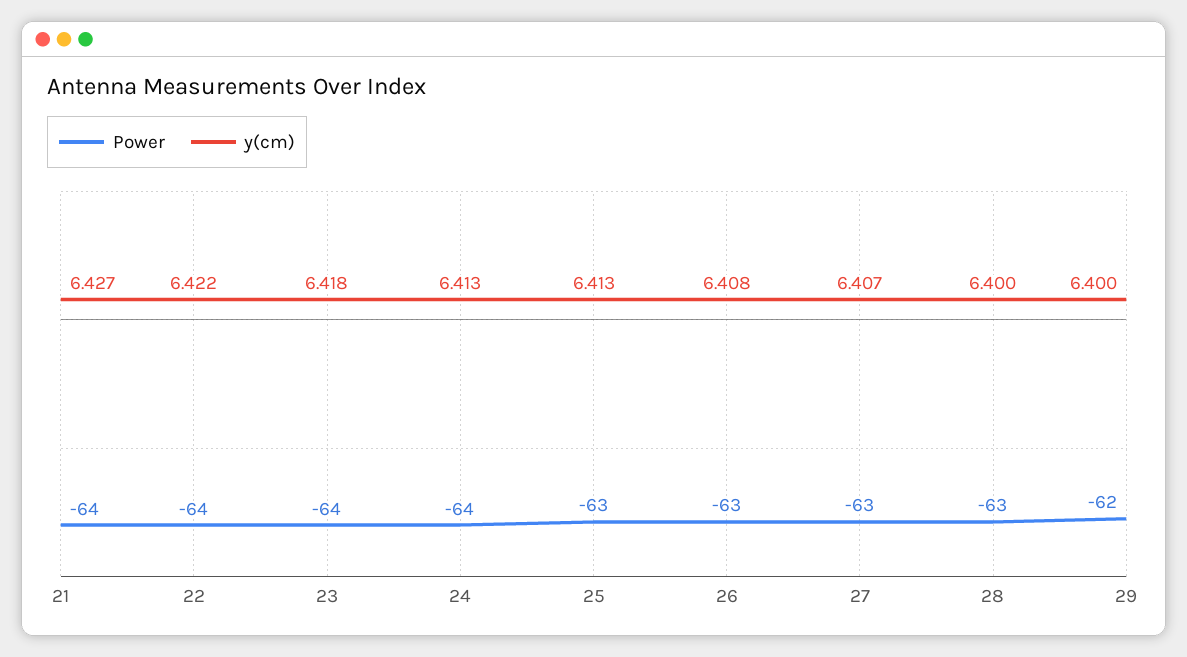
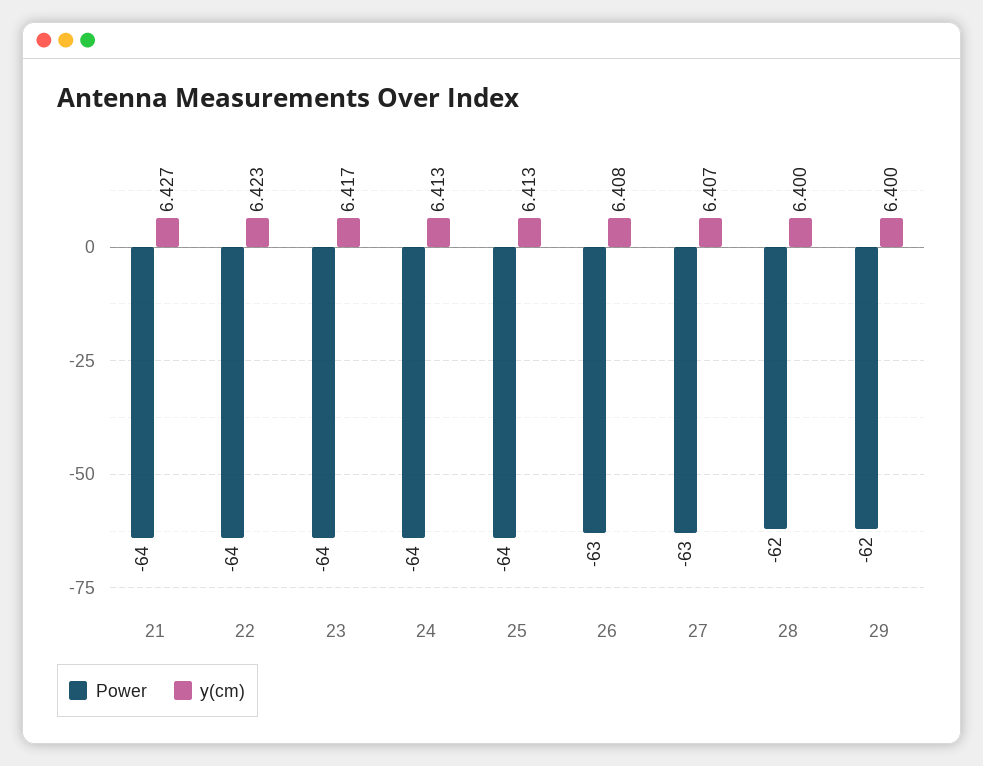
y(cm), 22: 6.422 -> 6.423
y(cm), 23: 6.418 -> 6.417
Power, 25: -63 -> -64
Power, 28: -63 -> -62

